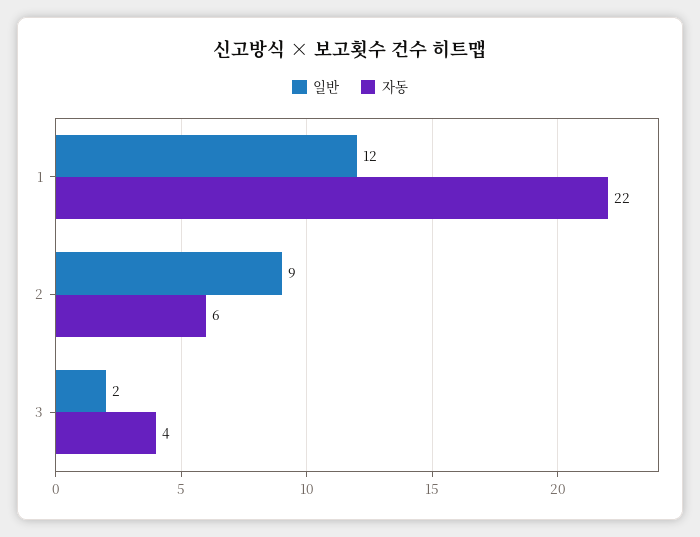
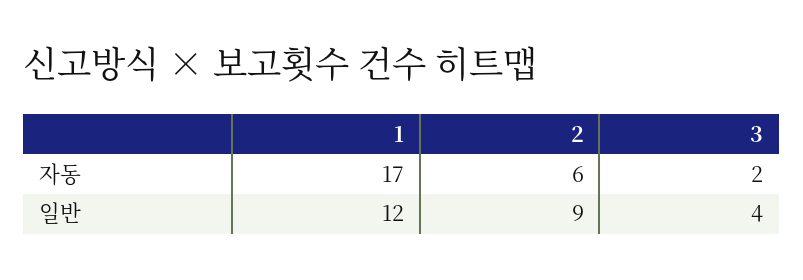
자동, 1: 22 -> 17
일반, 3: 2 -> 4
자동, 3: 4 -> 2

